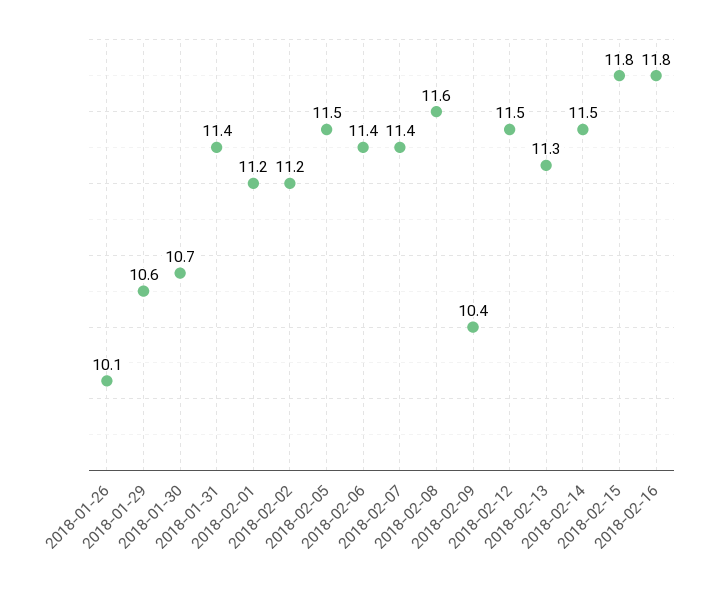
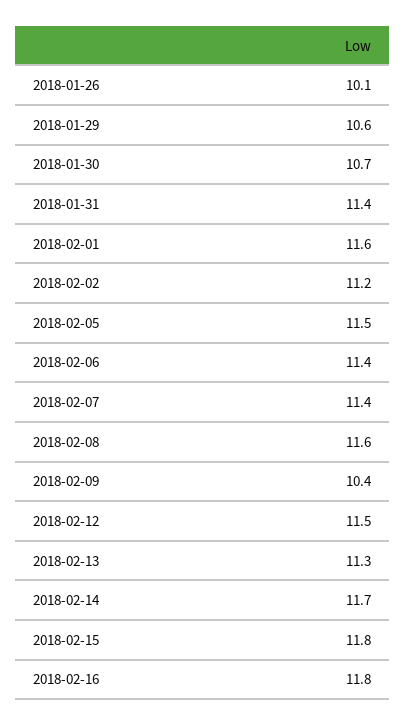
2018-02-01: 11.2 -> 11.6
2018-02-14: 11.5 -> 11.7

